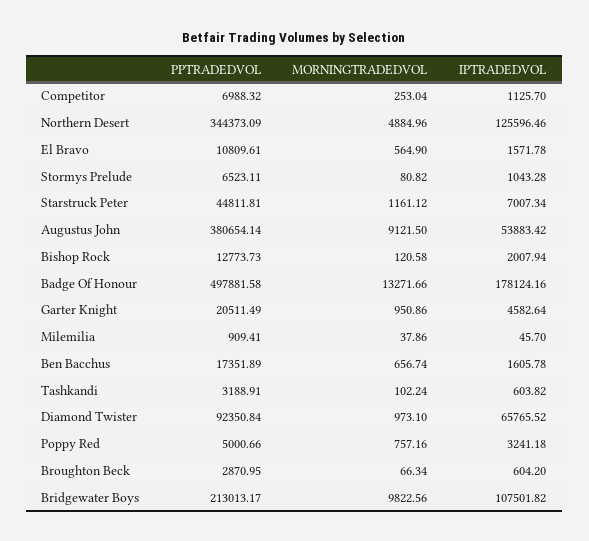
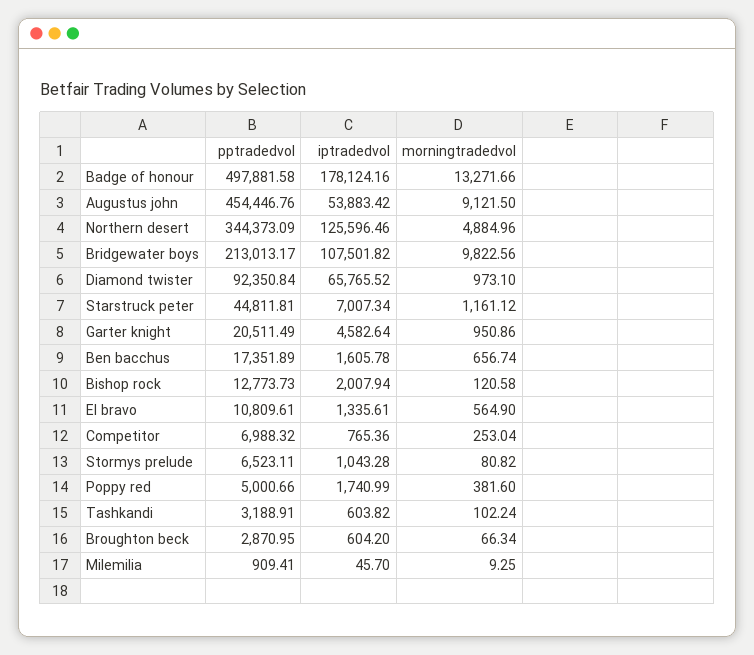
IPTRADEDVOL, Competitor: 1125.7 -> 765.36
IPTRADEDVOL, El Bravo: 1571.78 -> 1335.61
PPTRADEDVOL, Augustus John: 380654.14 -> 454446.76
MORNINGTRADEDVOL, Milemilia: 37.86 -> 9.25
MORNINGTRADEDVOL, Poppy Red: 757.16 -> 381.6
IPTRADEDVOL, Poppy Red: 3241.18 -> 1740.99

